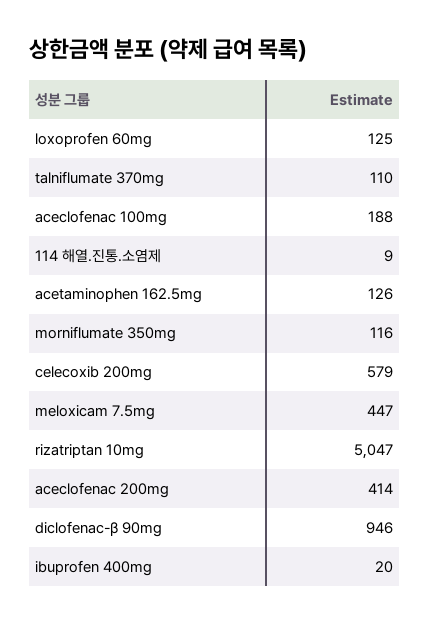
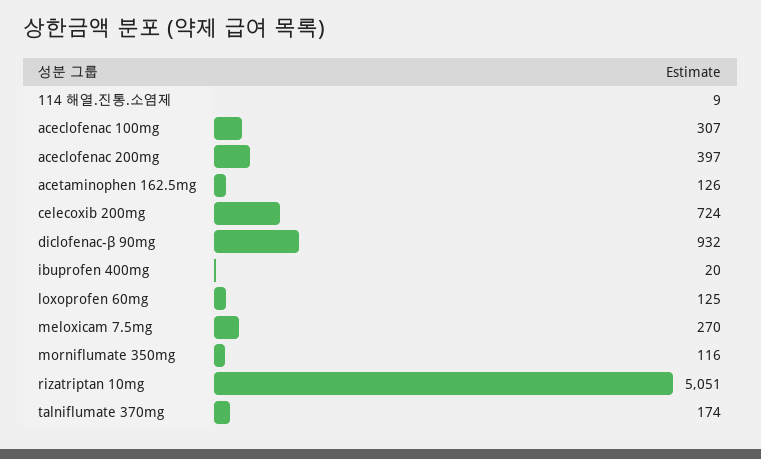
talniflumate 370mg: 110 -> 174
aceclofenac 100mg: 188 -> 307
celecoxib 200mg: 579 -> 724
meloxicam 7.5mg: 447 -> 270
rizatriptan 10mg: 5047 -> 5051
aceclofenac 200mg: 414 -> 397
diclofenac-β 90mg: 946 -> 932

